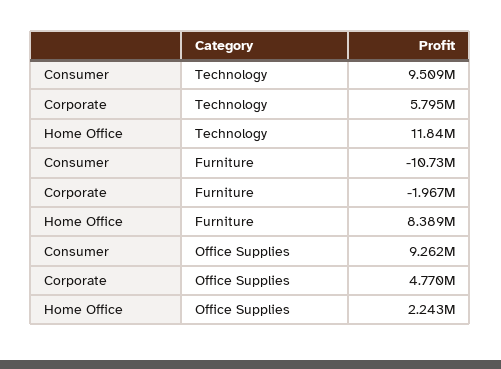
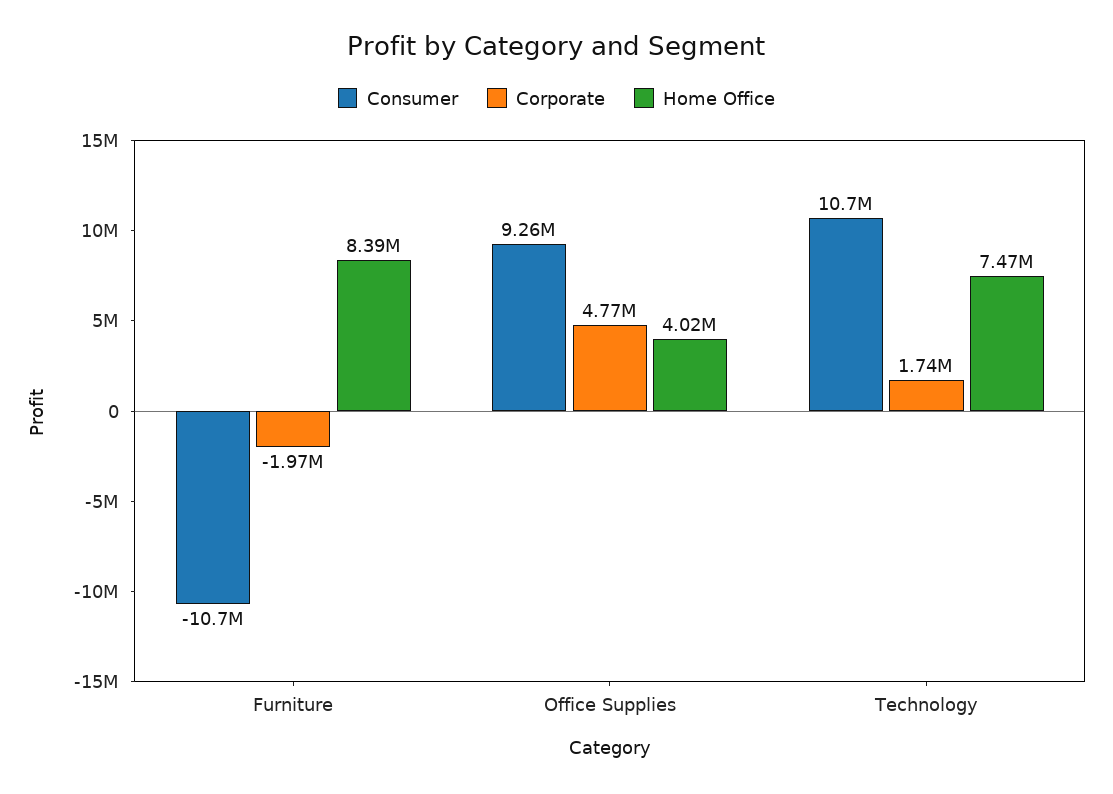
Consumer, Technology: 9509000 -> 10700000
Corporate, Technology: 5795000 -> 1740000
Home Office, Technology: 11840000 -> 7470000
Home Office, Office Supplies: 2243000 -> 4020000

